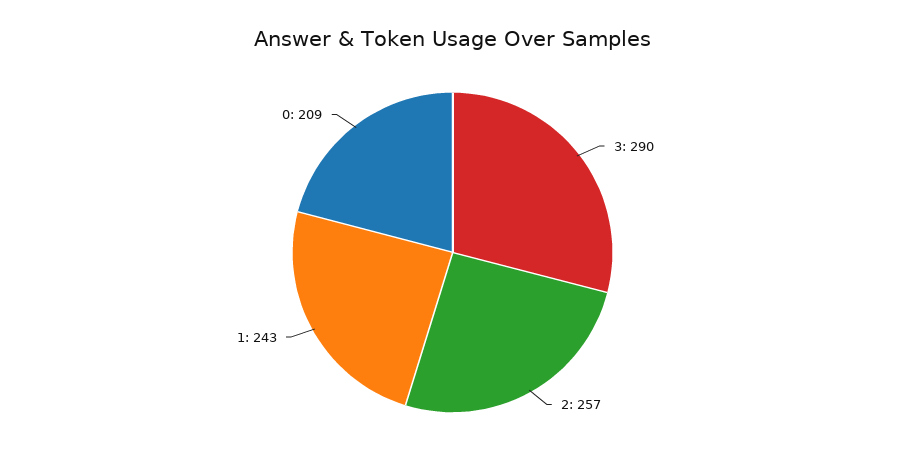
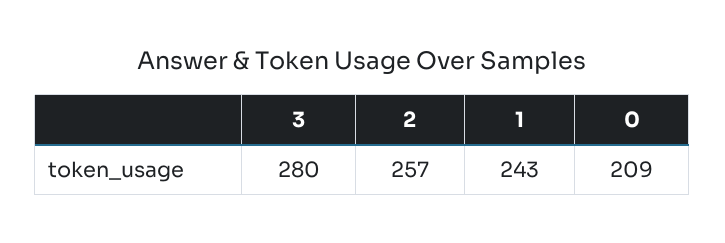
3: 290 -> 280

